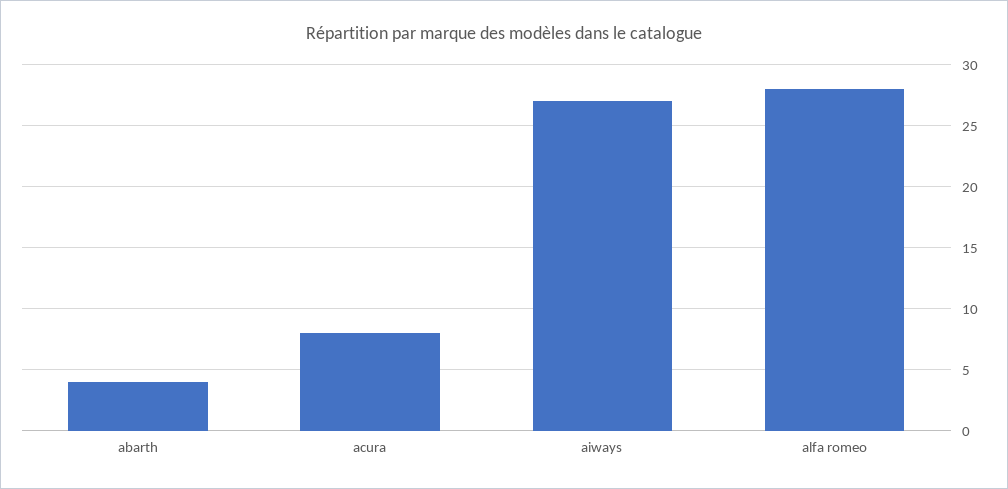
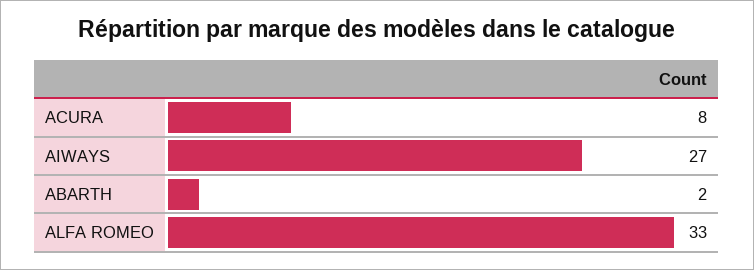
abarth: 4 -> 2
alfa romeo: 28 -> 33

